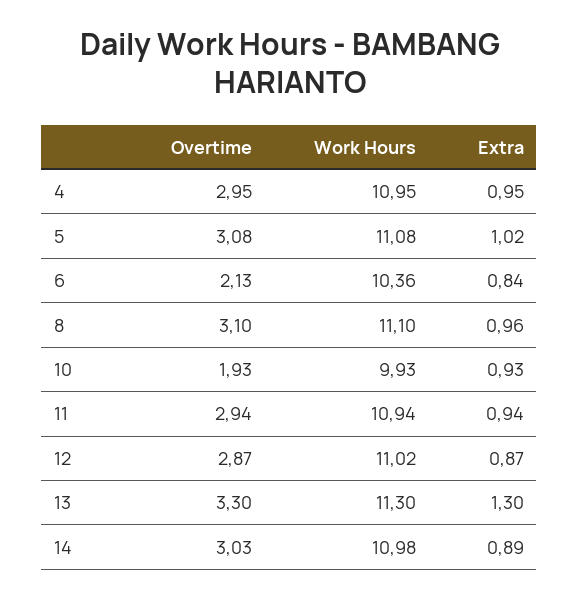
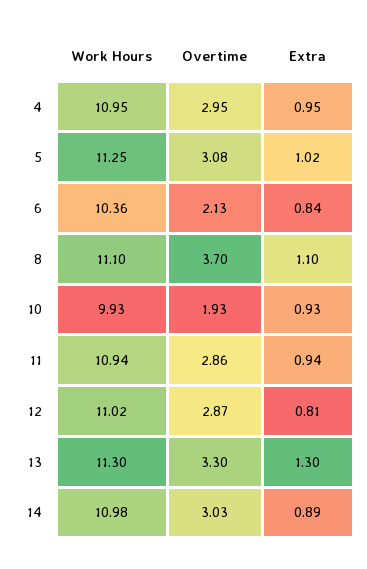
Work Hours, 5: 11.08 -> 11.25
Overtime, 8: 3.1 -> 3.7
Extra, 8: 0.96 -> 1.1
Overtime, 11: 2.94 -> 2.86
Extra, 12: 0.87 -> 0.81

